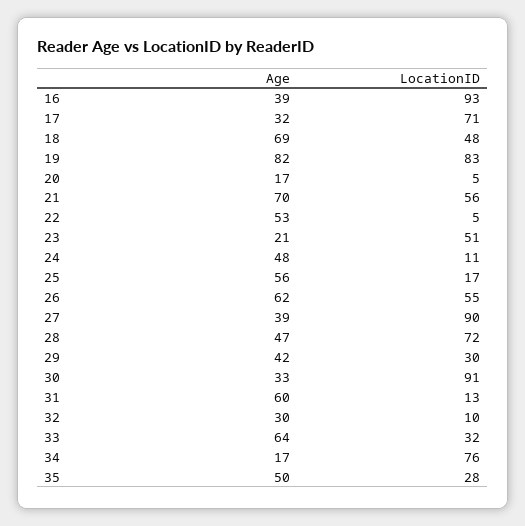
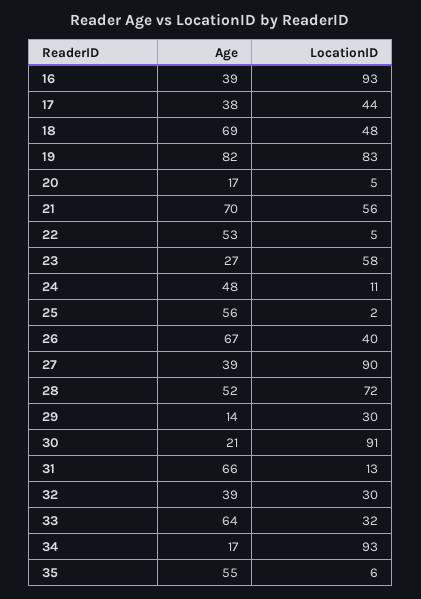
Age, 17: 32 -> 38
LocationID, 17: 71 -> 44
Age, 23: 21 -> 27
LocationID, 23: 51 -> 58
LocationID, 25: 17 -> 2
Age, 26: 62 -> 67
LocationID, 26: 55 -> 40
Age, 28: 47 -> 52
Age, 29: 42 -> 14
Age, 30: 33 -> 21
Age, 31: 60 -> 66
Age, 32: 30 -> 39
LocationID, 32: 10 -> 30
LocationID, 34: 76 -> 93
Age, 35: 50 -> 55
LocationID, 35: 28 -> 6

